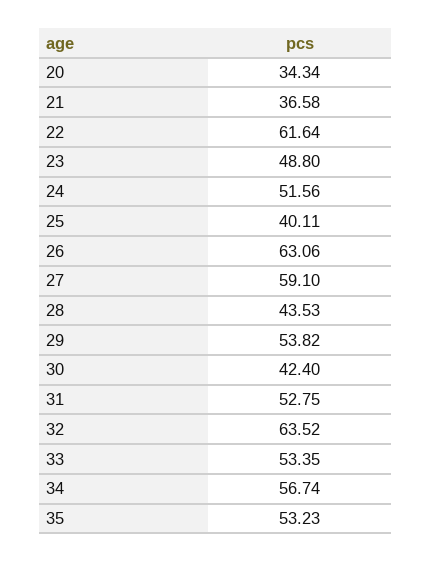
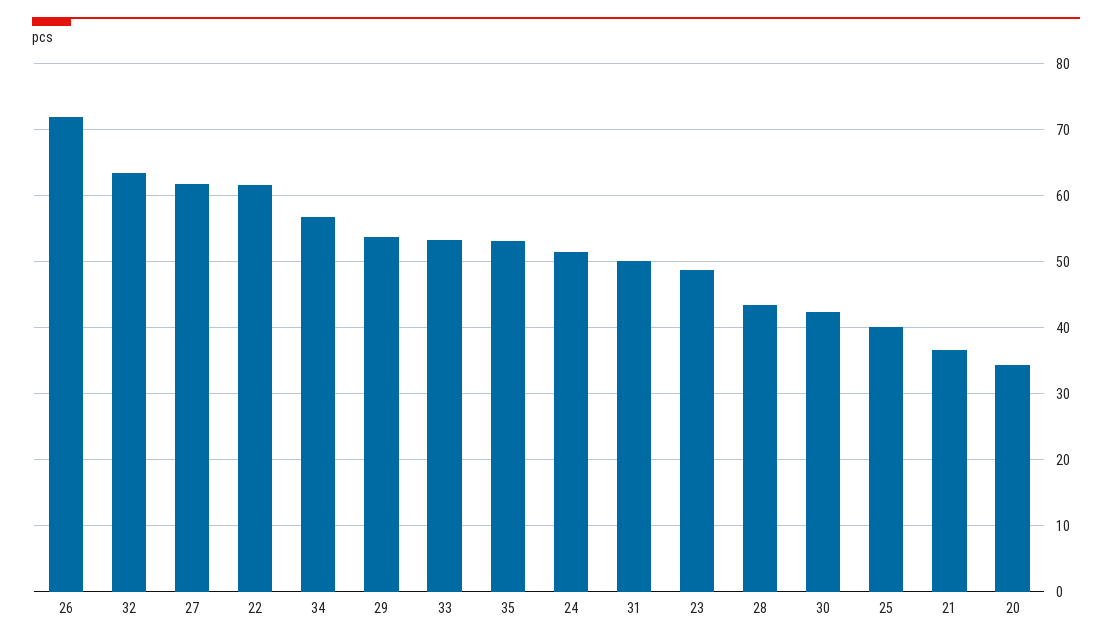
26: 63.06 -> 72
27: 59.1 -> 62
31: 52.75 -> 50

